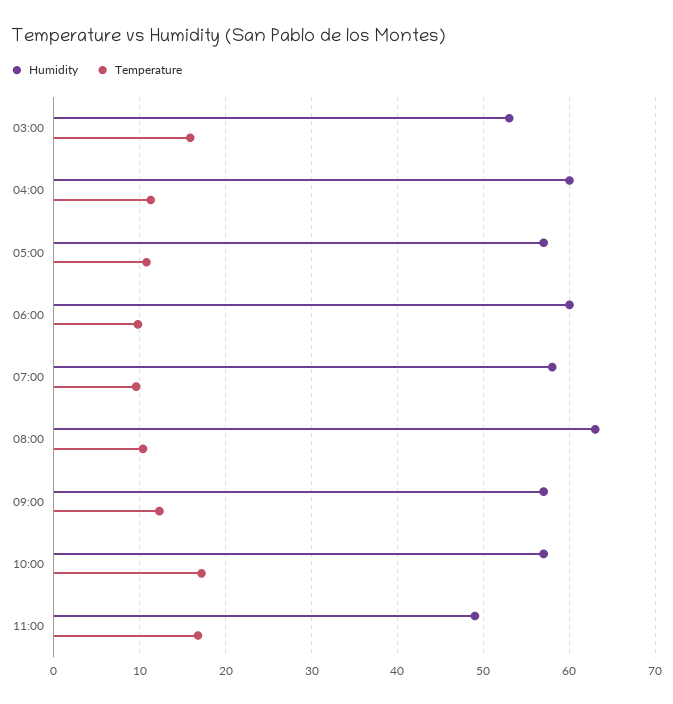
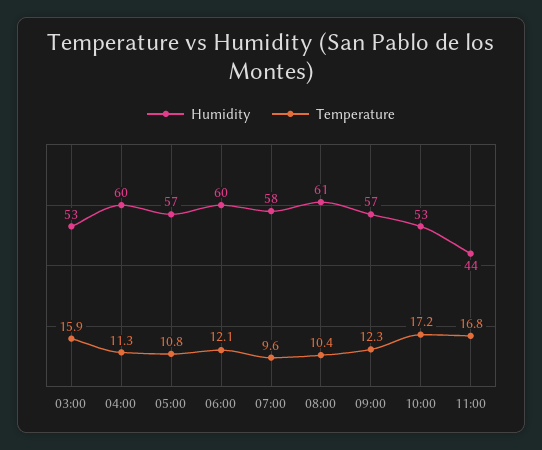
Temperature, 06:00: 10 -> 12.1
Humidity, 08:00: 63 -> 61
Humidity, 10:00: 57 -> 53
Humidity, 11:00: 49 -> 44

